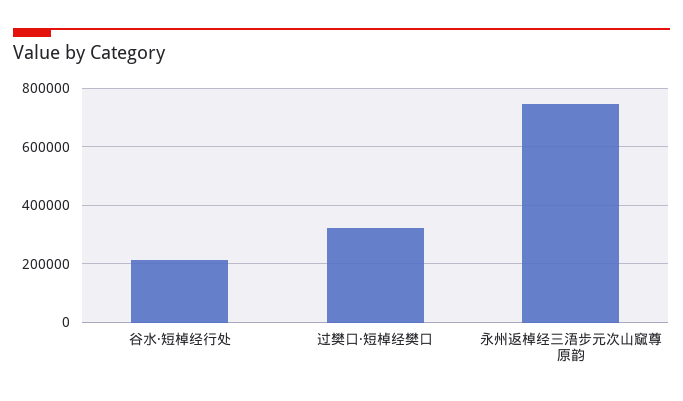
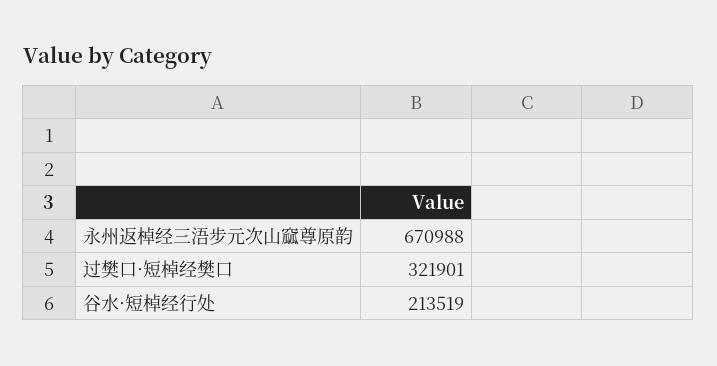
永州返棹经三浯步元次山窳尊原韵: 750000 -> 670988

